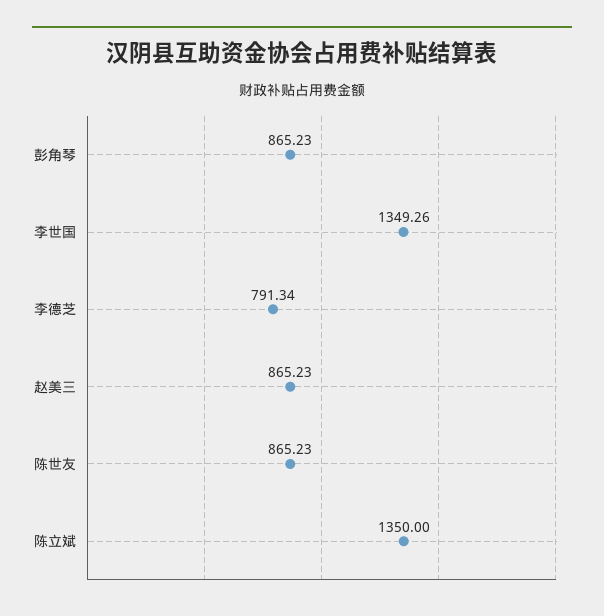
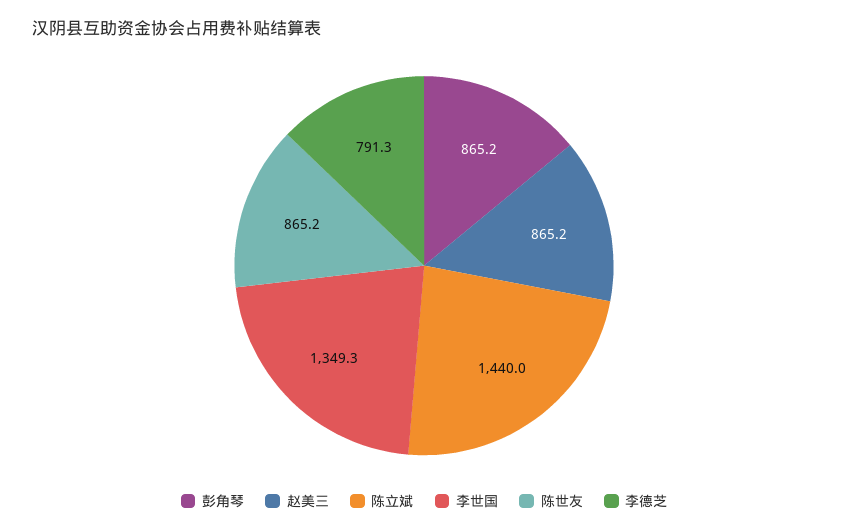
陈立斌: 1350 -> 1440

